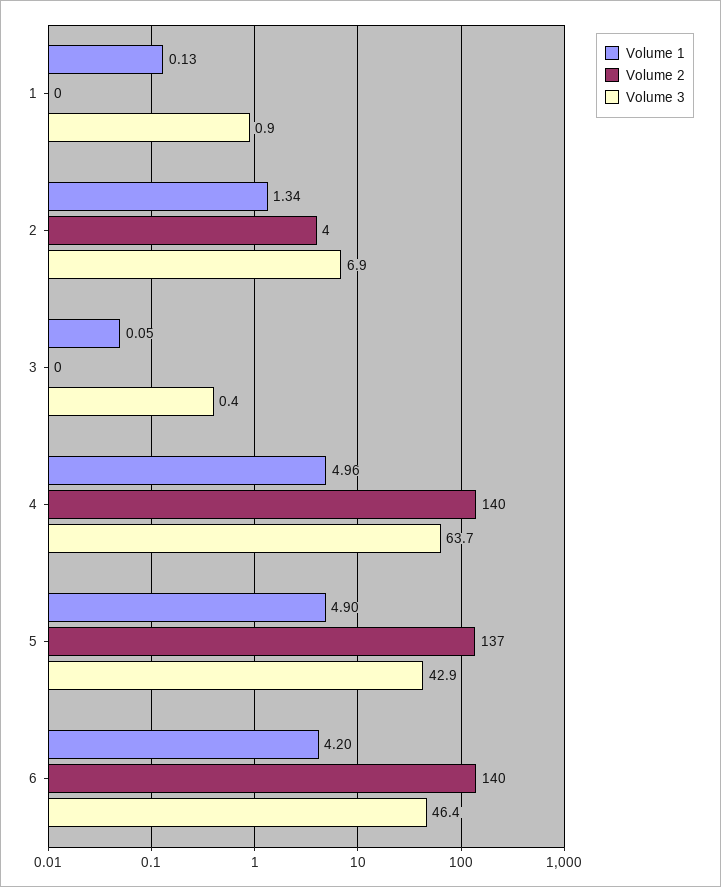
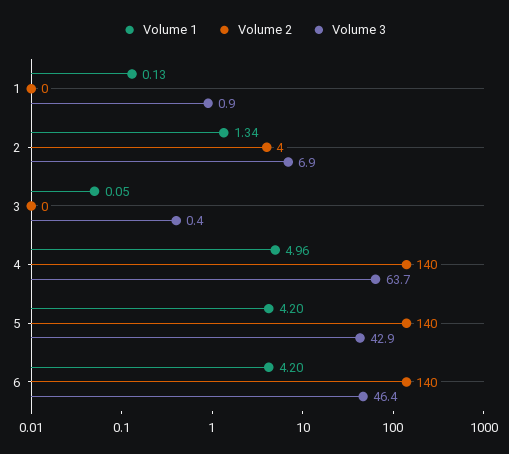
Volume 1, 5: 4.9 -> 4.2
Volume 2, 5: 137 -> 140

